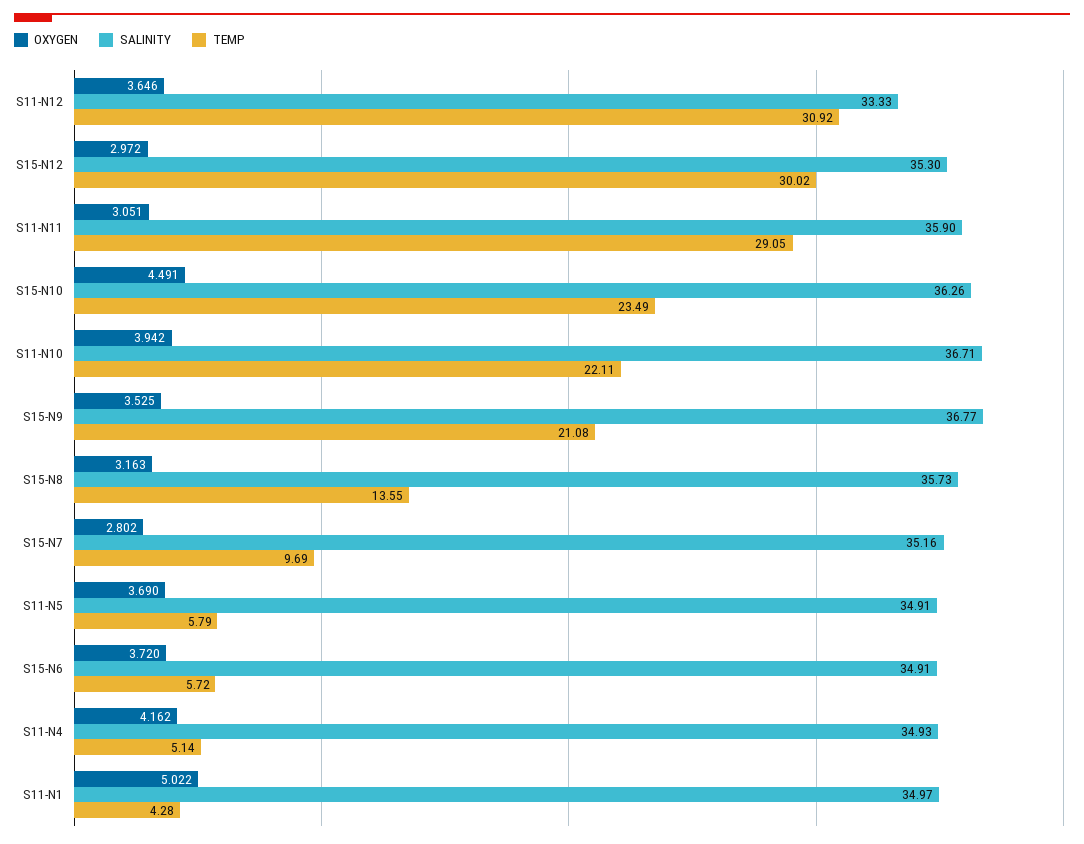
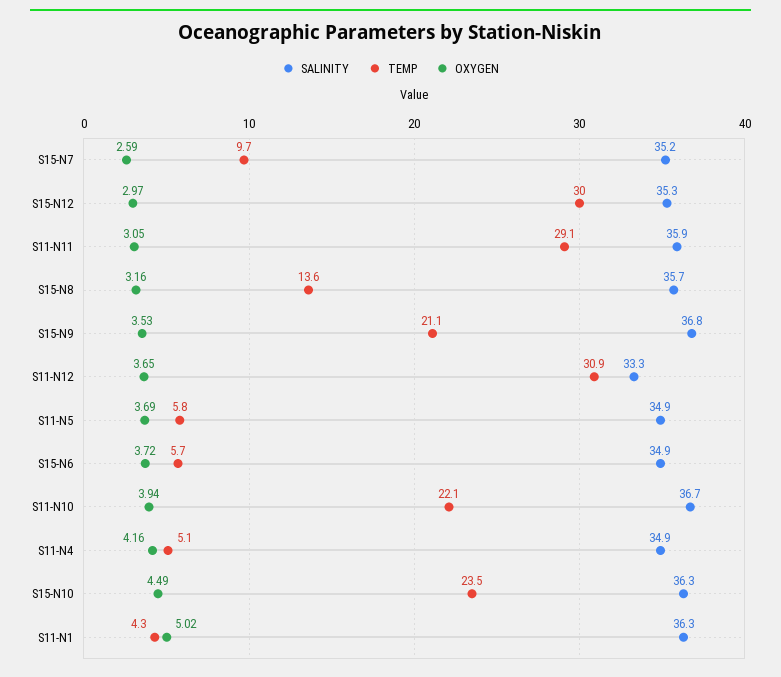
OXYGEN, S15-N7: 2.802 -> 2.59
SALINITY, S11-N1: 34.97 -> 36.3

